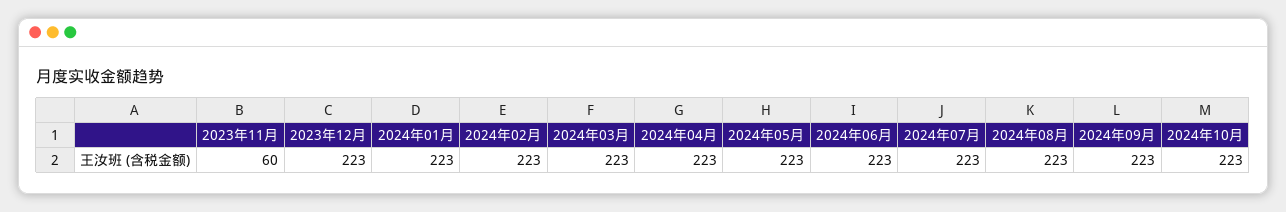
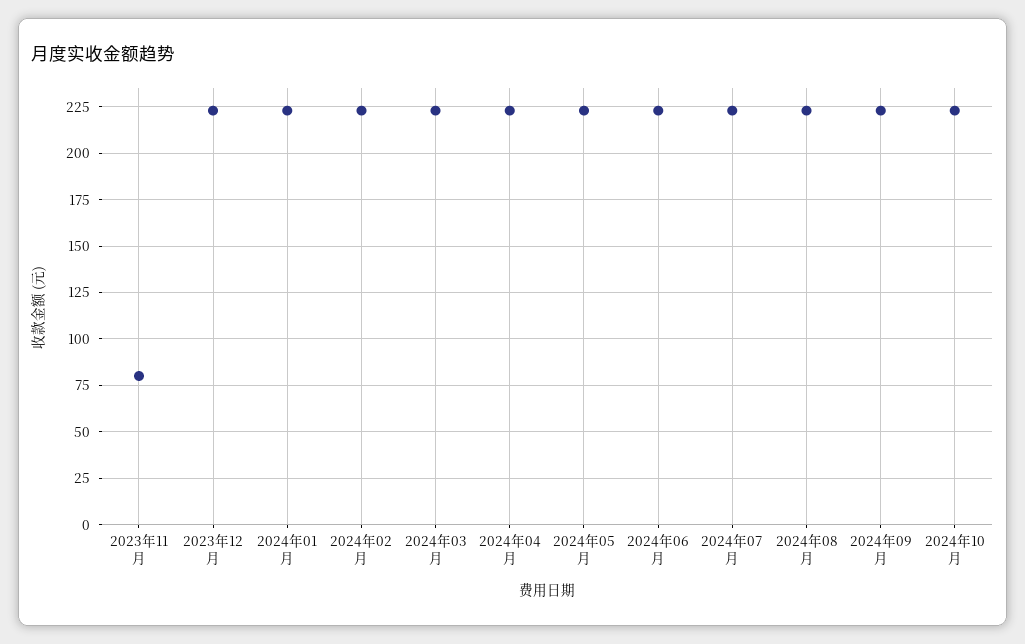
2023年11月: 60 -> 80

